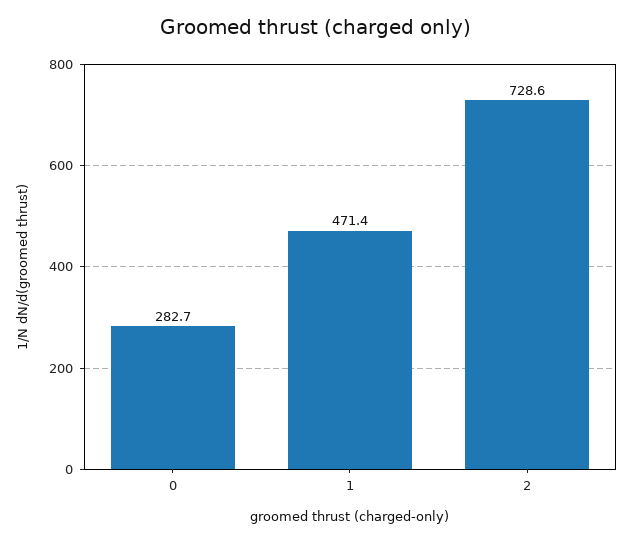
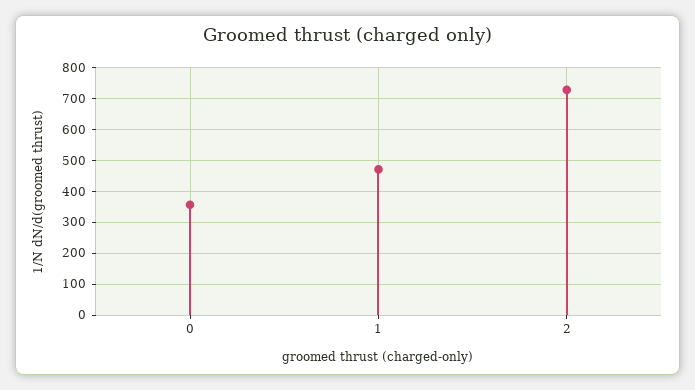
0: 282.7 -> 360

